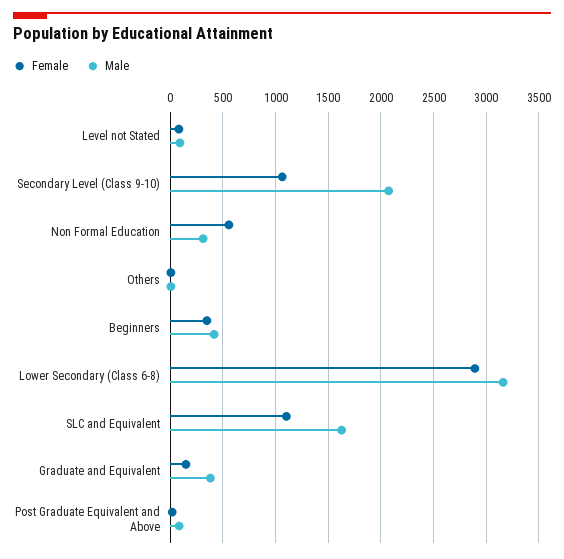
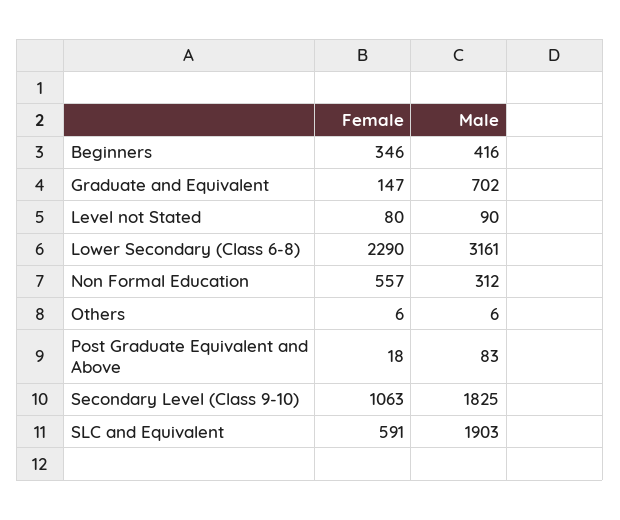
Male, Secondary Level (Class 9-10): 2100 -> 1825
Female, Lower Secondary (Class 6-8): 2900 -> 2290
Female, SLC and Equivalent: 1100 -> 591
Male, SLC and Equivalent: 1600 -> 1903
Male, Graduate and Equivalent: 400 -> 702

